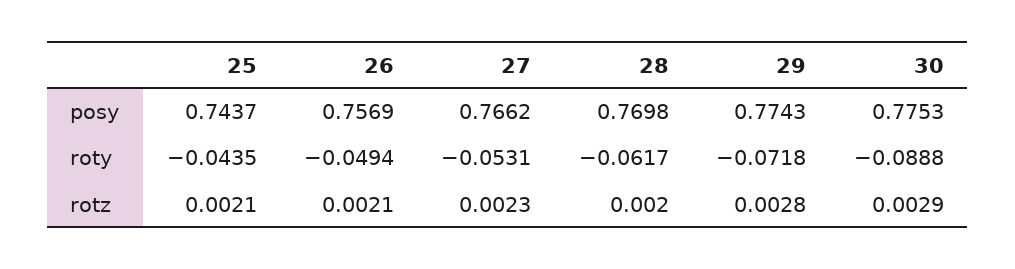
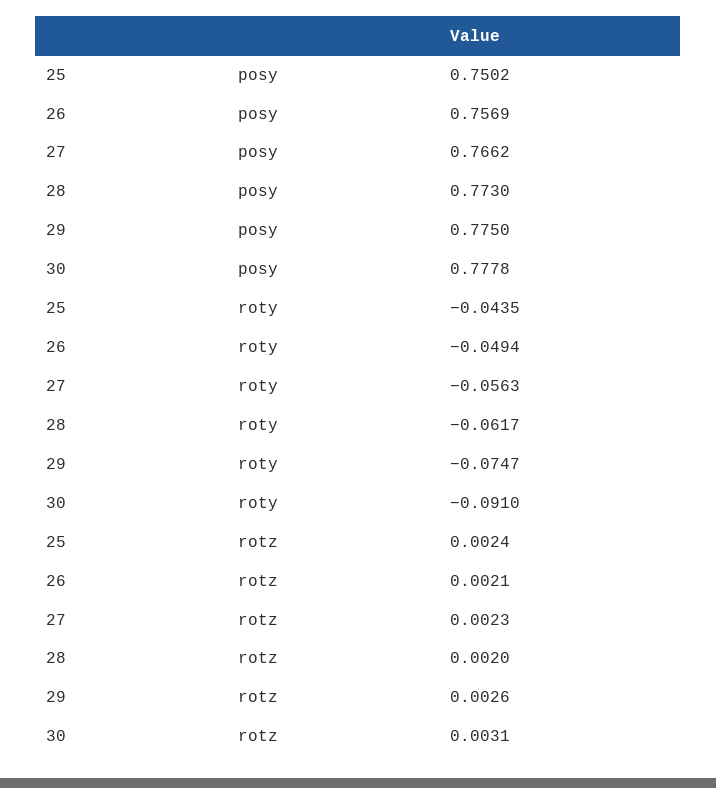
25, posy: 0.7437 -> 0.7502
28, posy: 0.7698 -> 0.773
29, posy: 0.7743 -> 0.775
30, posy: 0.7753 -> 0.7778
27, roty: -0.0531 -> -0.0563
29, roty: -0.0718 -> -0.0747
30, roty: -0.0888 -> -0.091
25, rotz: 0.0021 -> 0.0024
29, rotz: 0.0028 -> 0.0026
30, rotz: 0.0029 -> 0.0031

